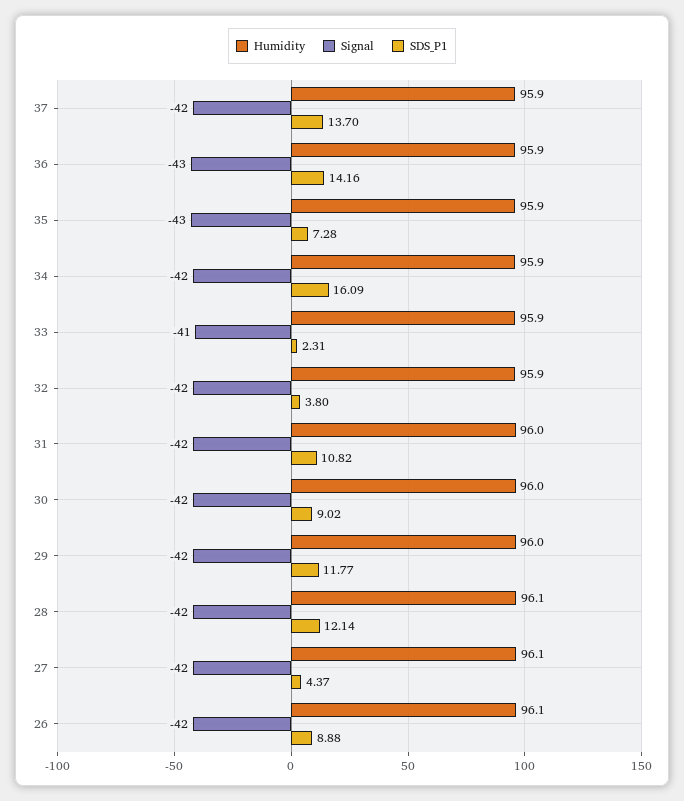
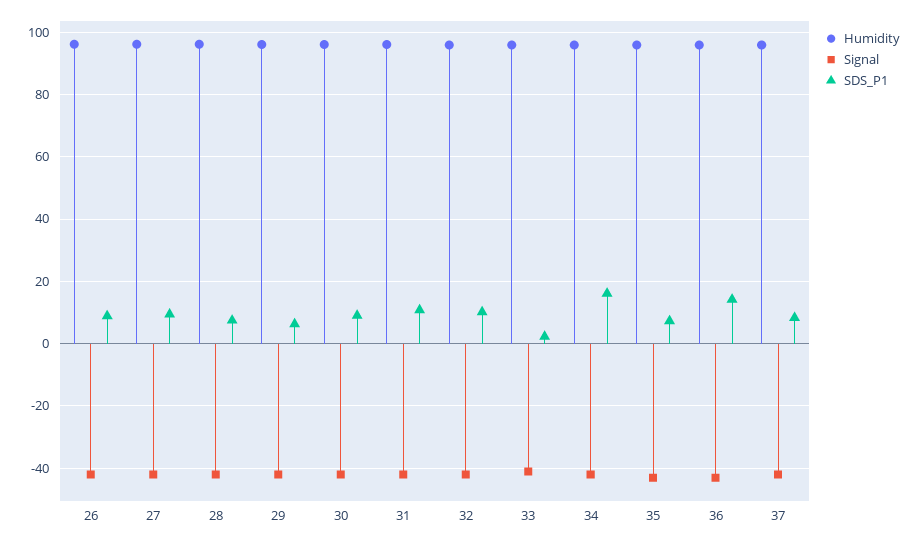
SDS_P1, 37: 13.7 -> 8
SDS_P1, 32: 3.8 -> 10
SDS_P1, 29: 11.77 -> 6
SDS_P1, 28: 12.14 -> 8
SDS_P1, 27: 4.37 -> 10

